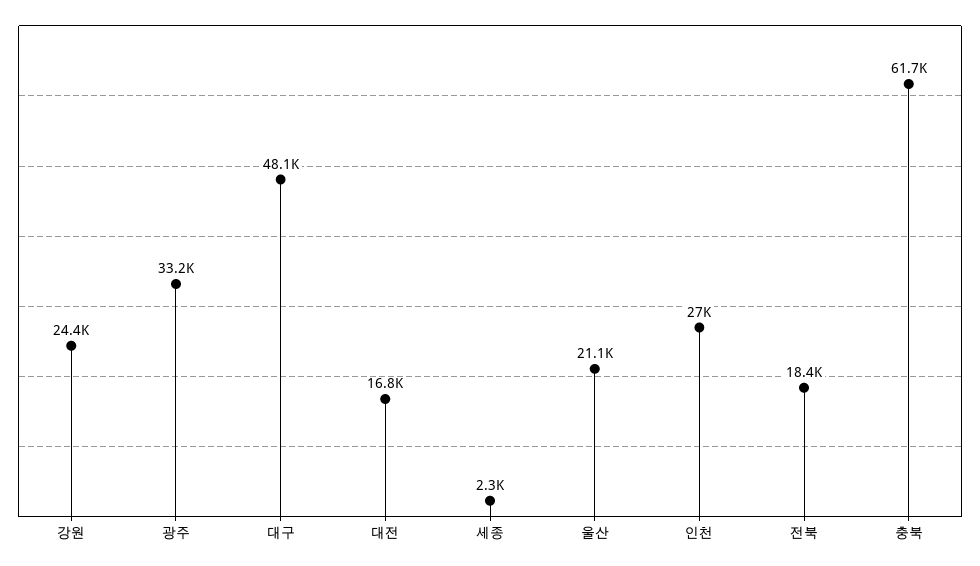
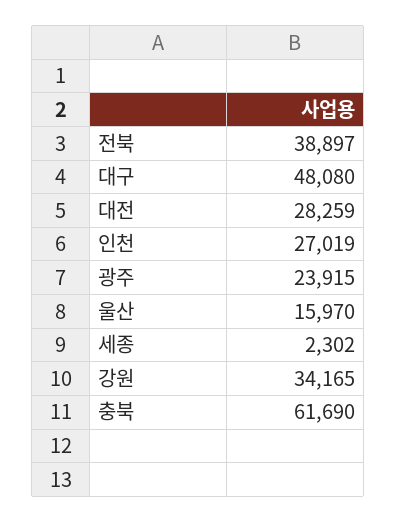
강원: 24400 -> 34165
광주: 33200 -> 23915
대전: 16800 -> 28259
울산: 21100 -> 15970
전북: 18400 -> 38897

